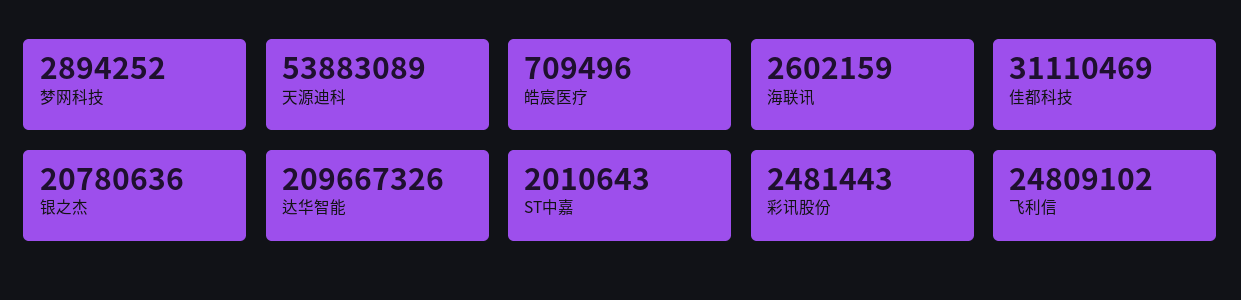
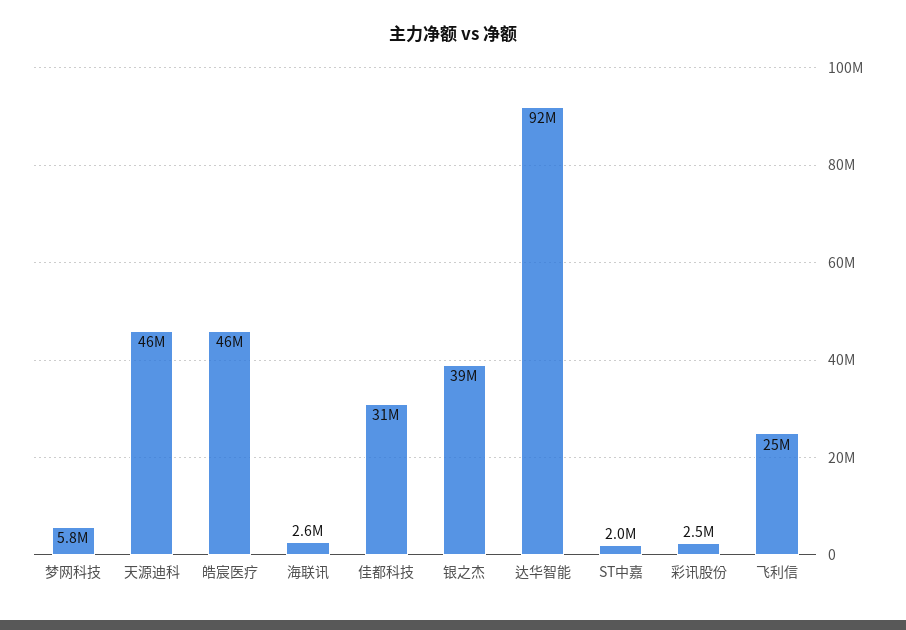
梦网科技: 2894252 -> 5800000
天源迪科: 53883089 -> 46000000
皓宸医疗: 709496 -> 46000000
银之杰: 20780636 -> 39000000
达华智能: 209667326 -> 92000000

